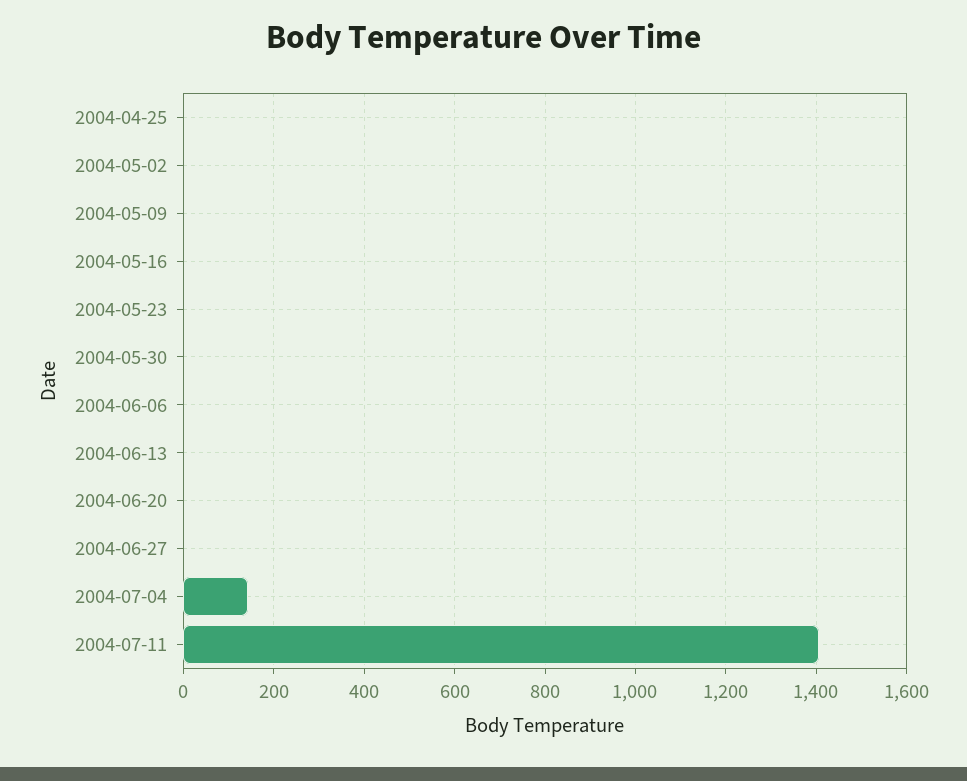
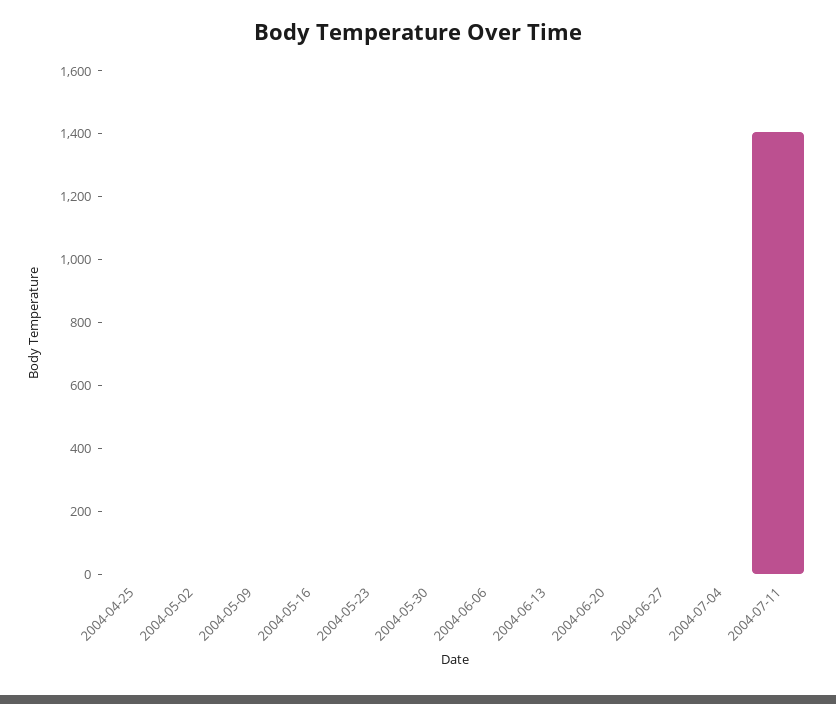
2004-07-04: 140 -> 0

